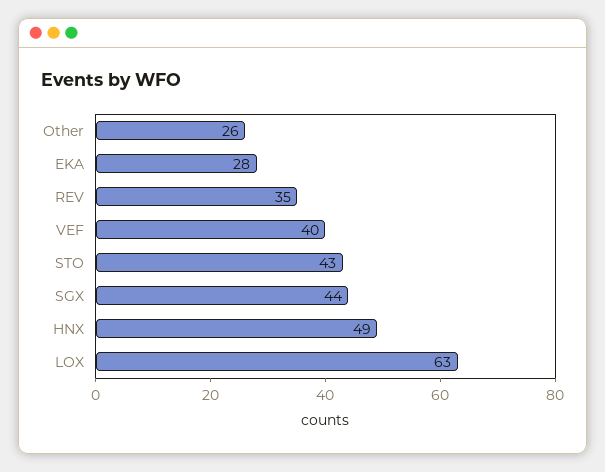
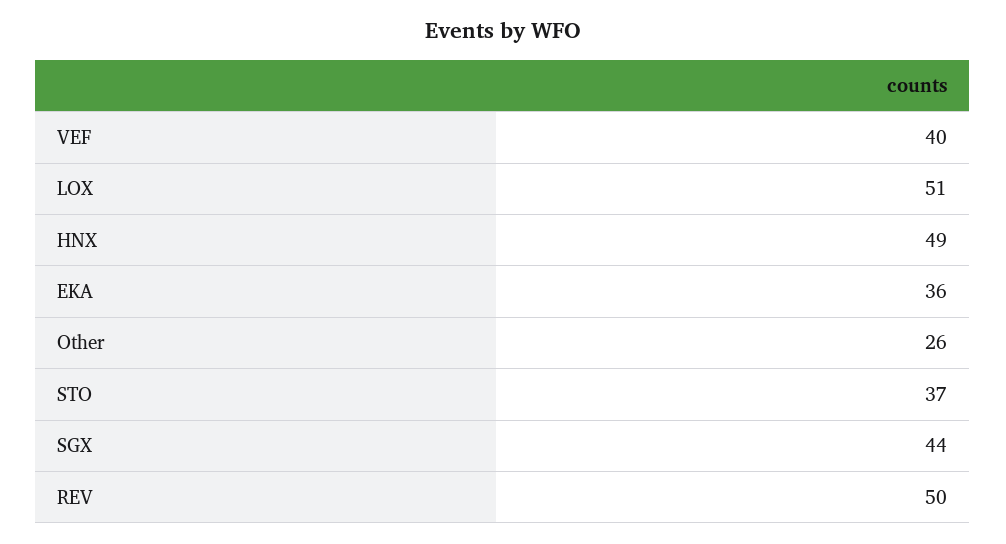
EKA: 28 -> 36
REV: 35 -> 50
STO: 43 -> 37
LOX: 63 -> 51

